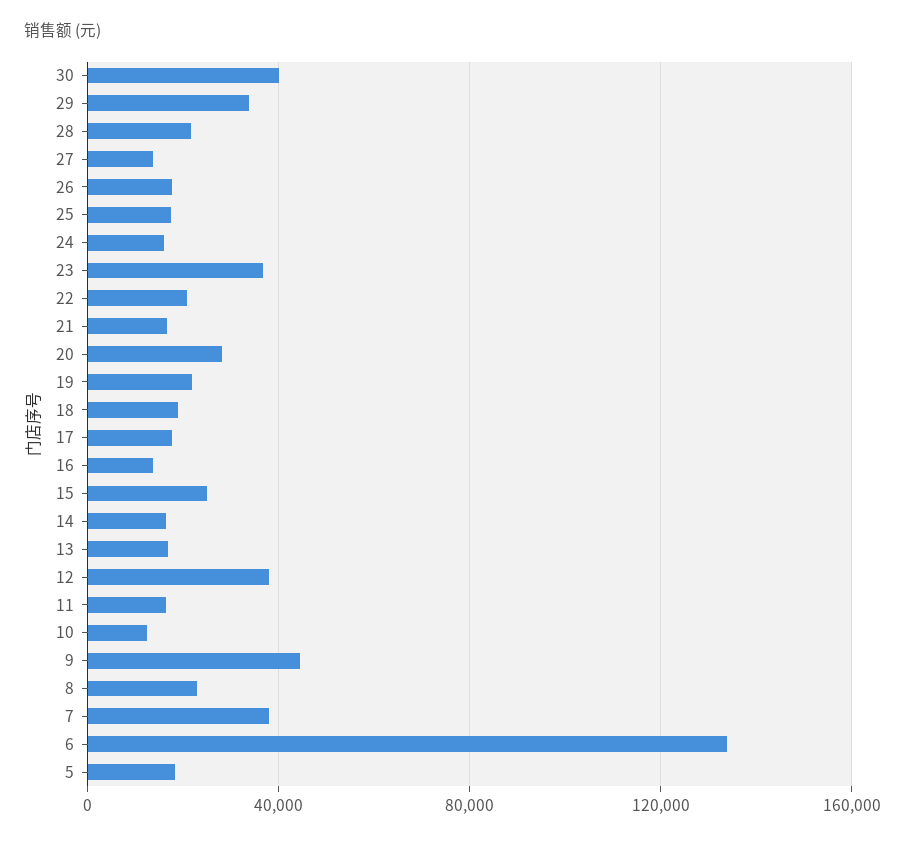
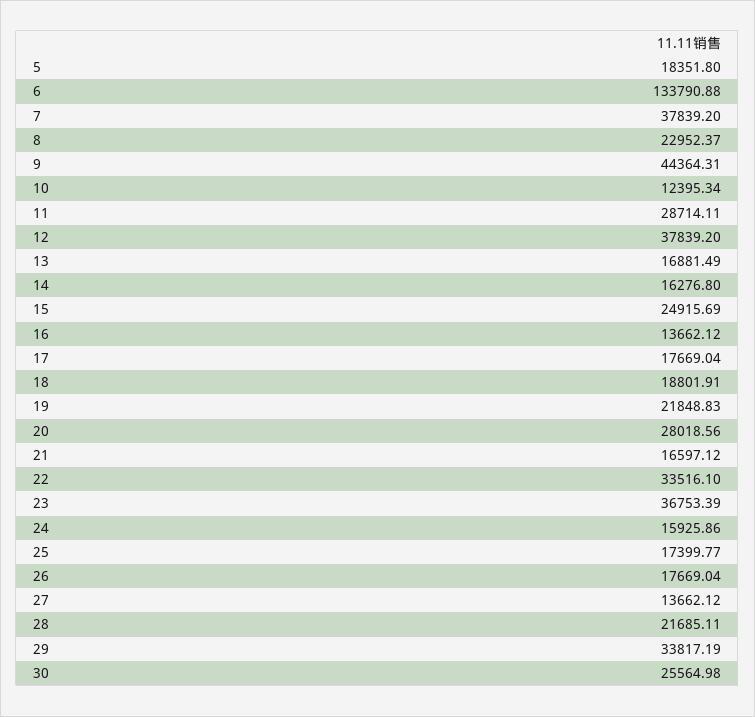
30: 40000 -> 25564.98
22: 20000 -> 33516.1
11: 15000 -> 28714.11

